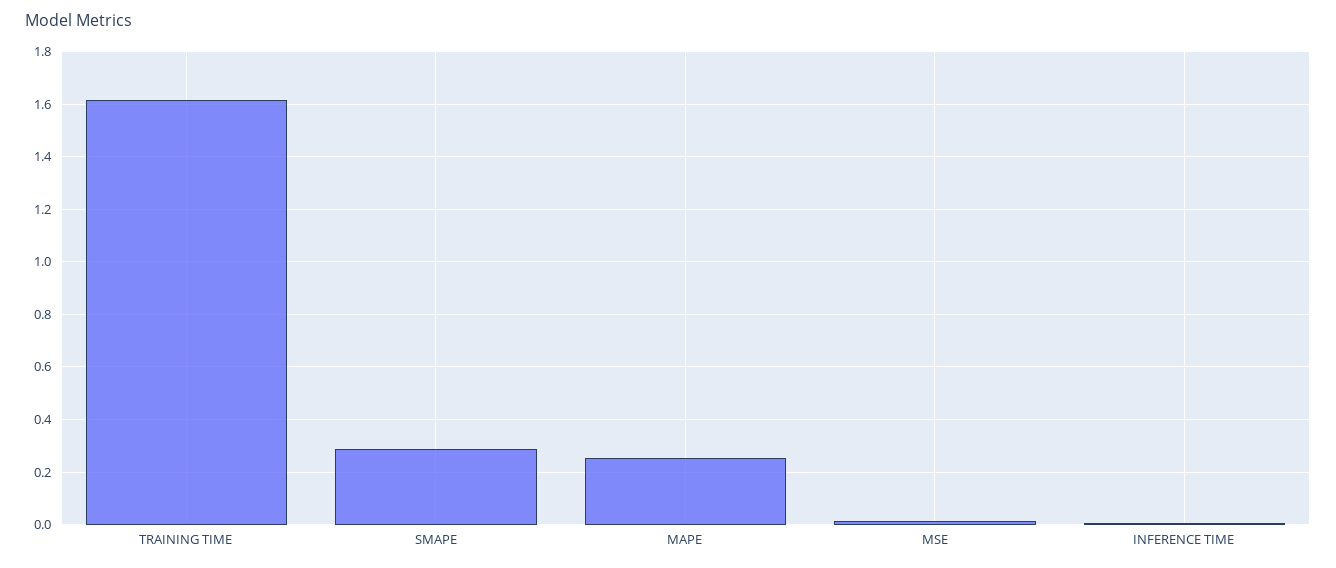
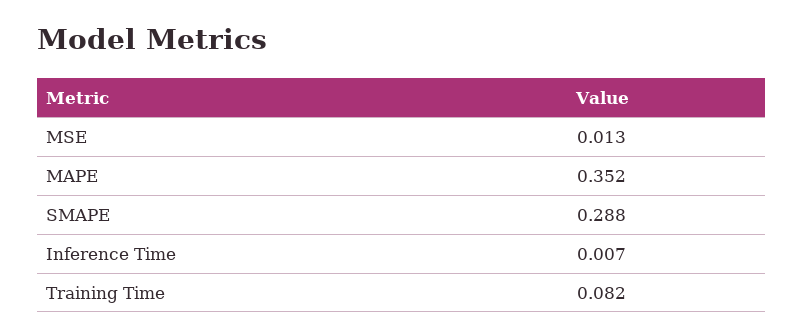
TRAINING TIME: 1.625 -> 0.082
MAPE: 0.25 -> 0.352

